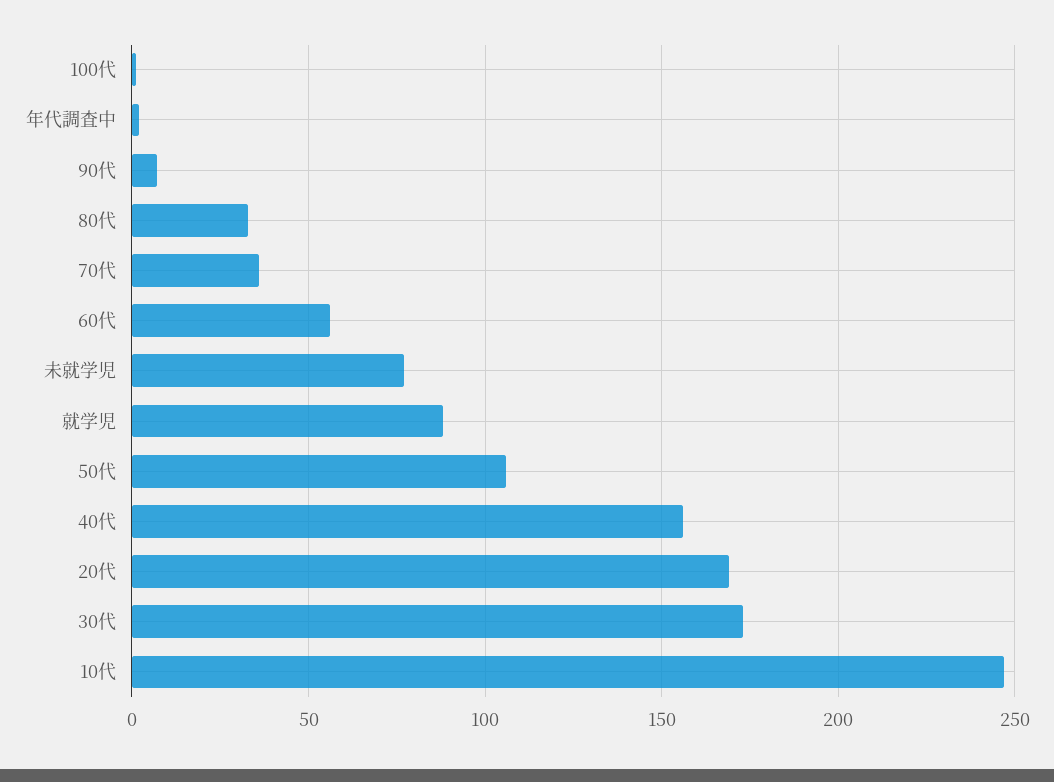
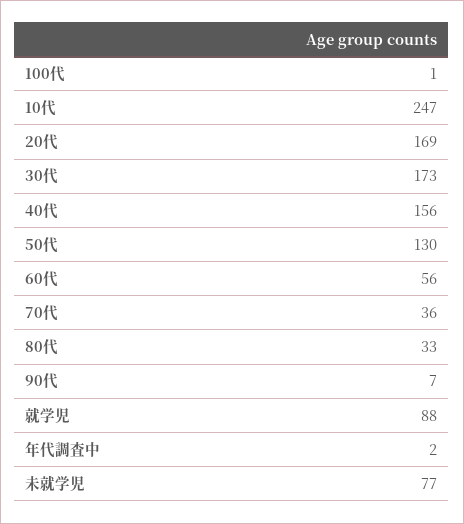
50代: 105 -> 130

